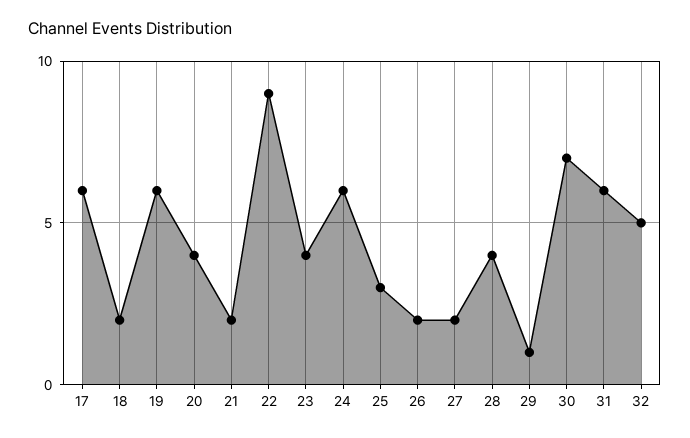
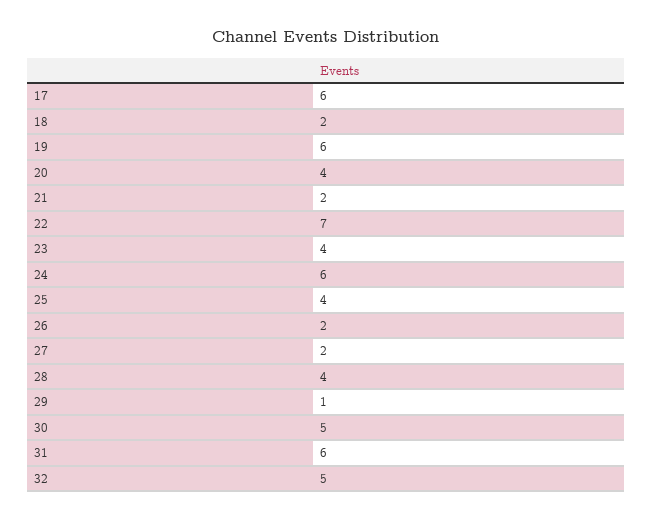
22: 9 -> 7
25: 3 -> 4
30: 7 -> 5

